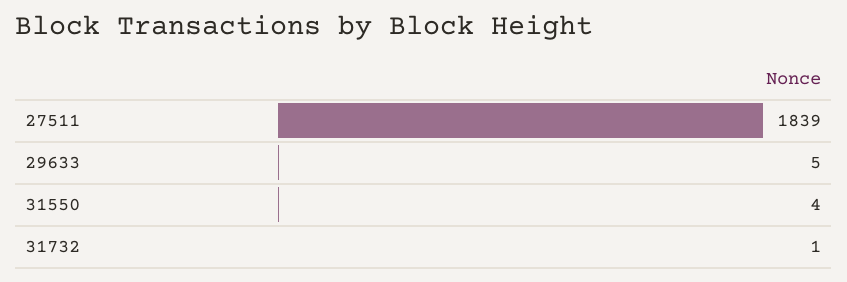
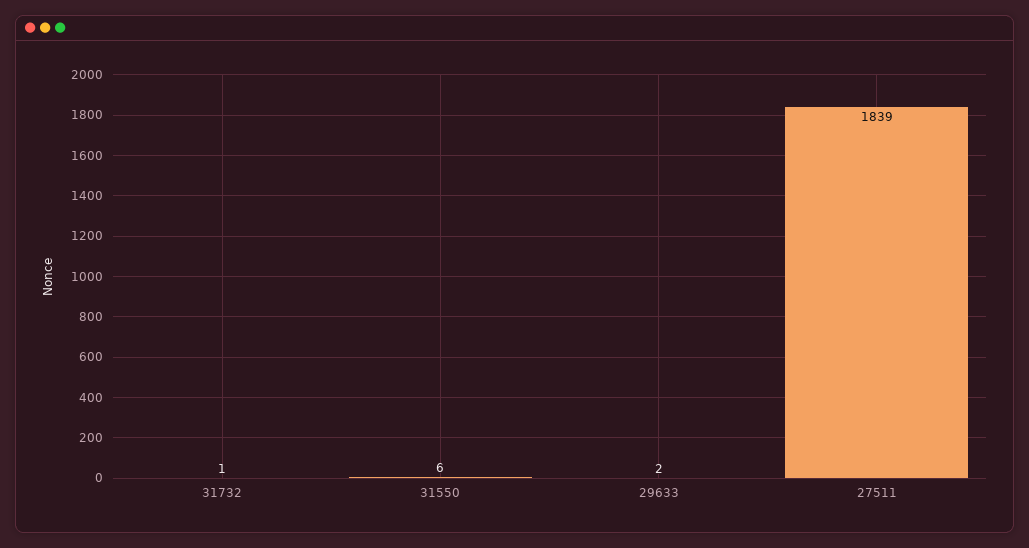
29633: 5 -> 2
31550: 4 -> 6

